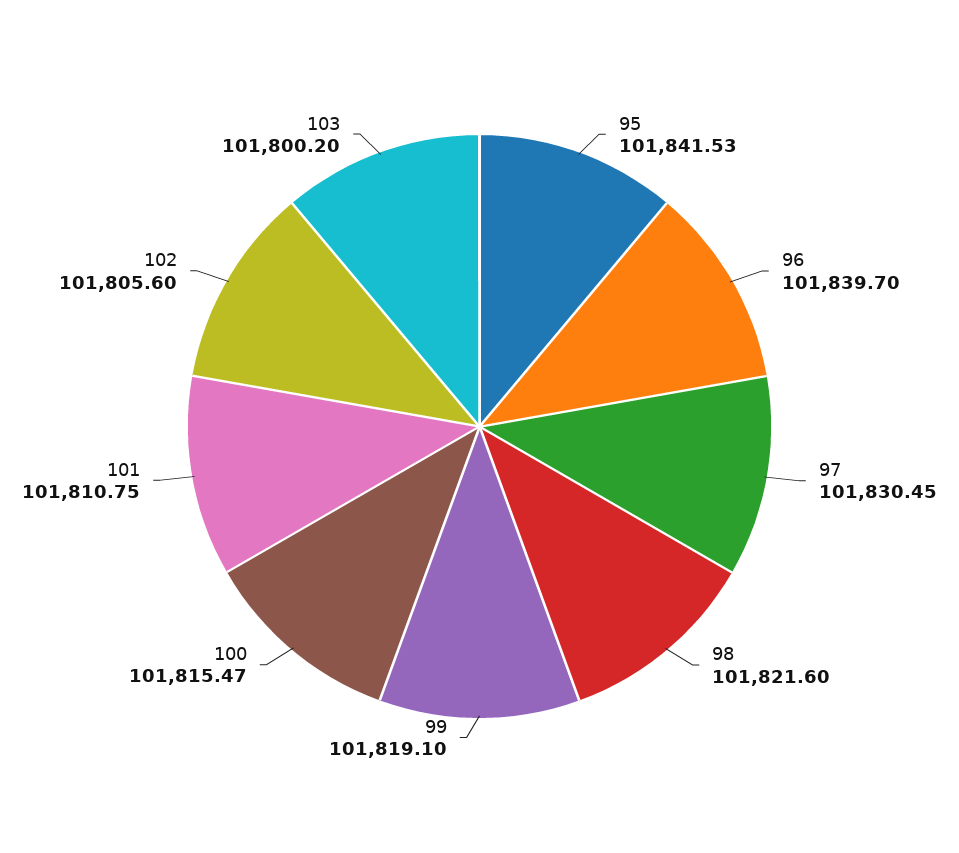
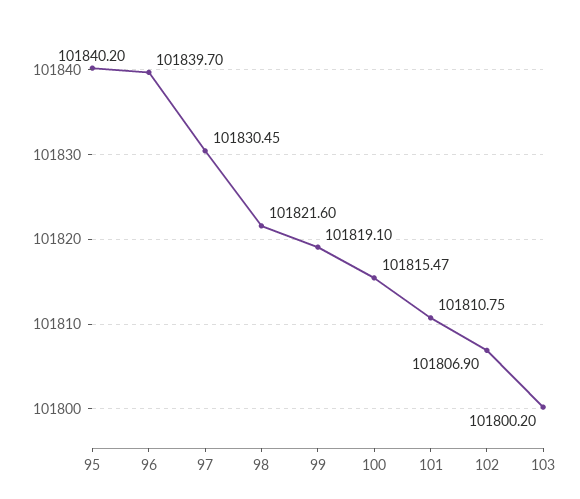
95: 101841.53 -> 101840.2
102: 101805.6 -> 101806.9

